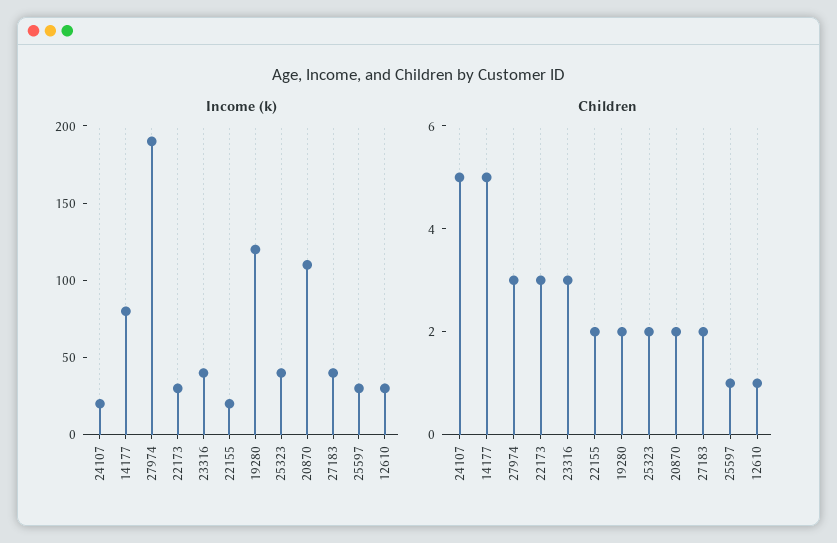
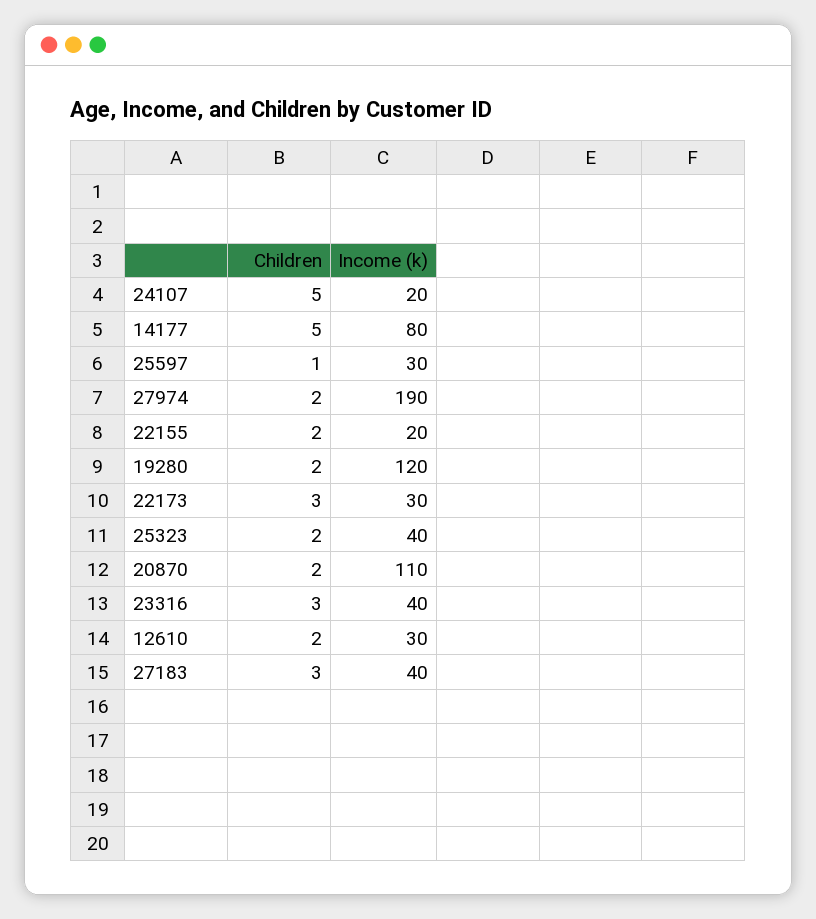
Children, 27974: 3 -> 2
Children, 27183: 2 -> 3
Children, 12610: 1 -> 2

